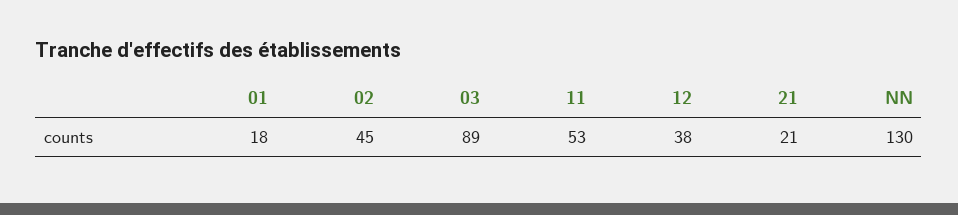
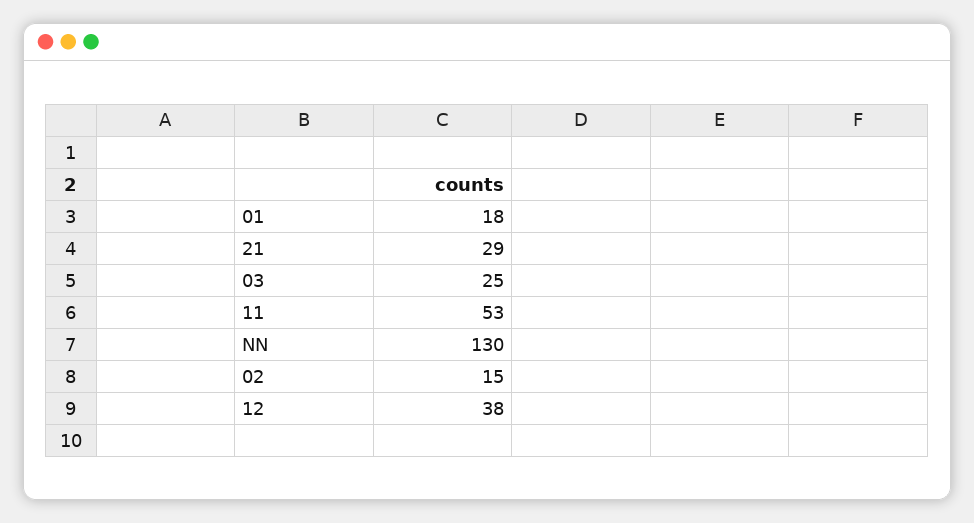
02: 45 -> 15
03: 89 -> 25
21: 21 -> 29

